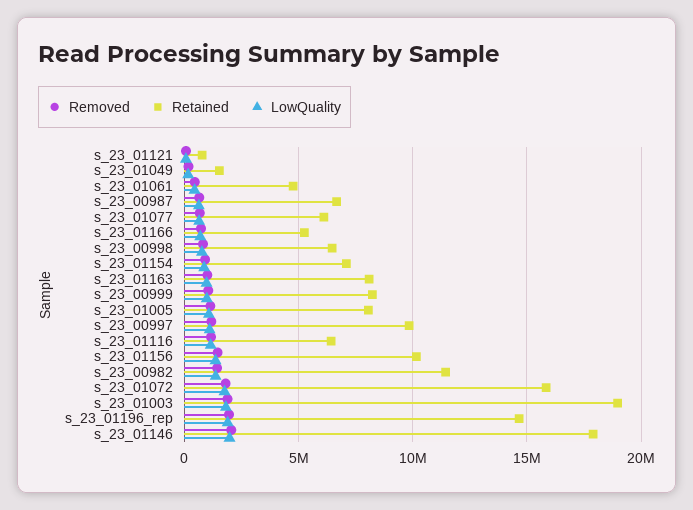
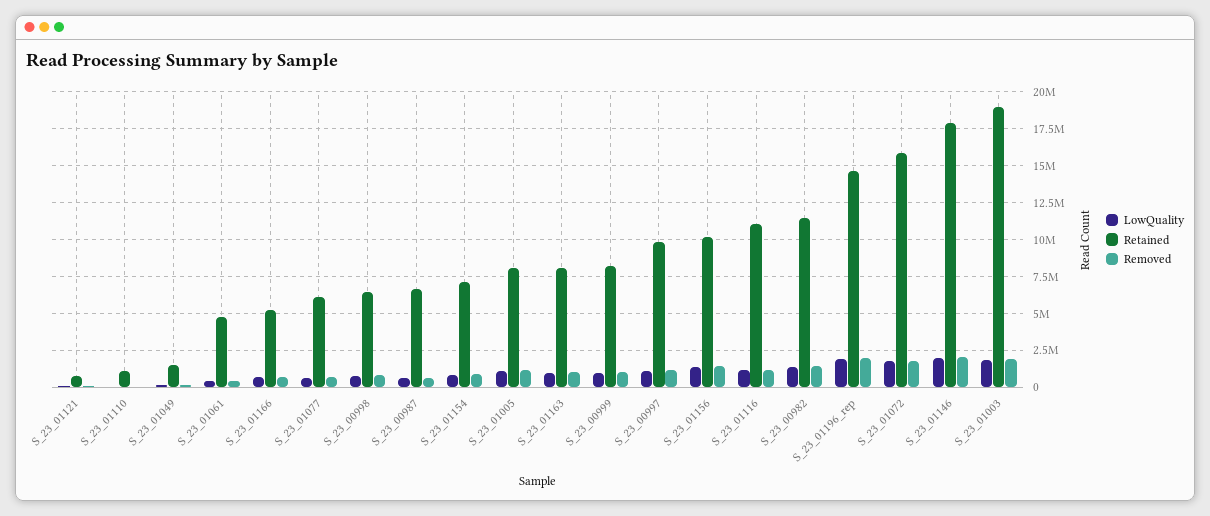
Retained, s_23_01116: 6500000 -> 11000000
LowQuality, S_23_01110: none -> 0
Retained, S_23_01110: none -> 1000000
Removed, S_23_01110: none -> 0

